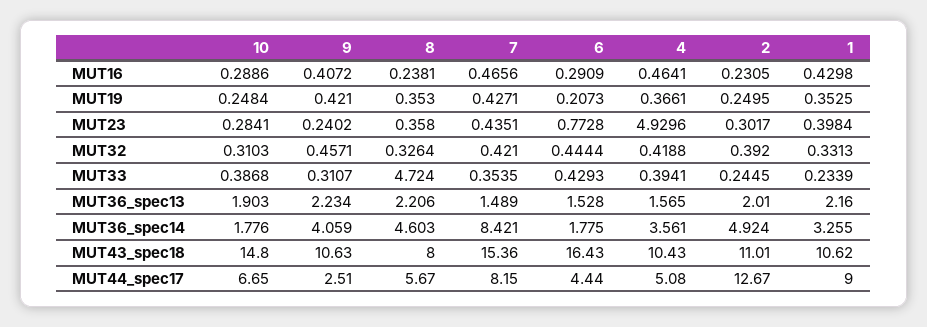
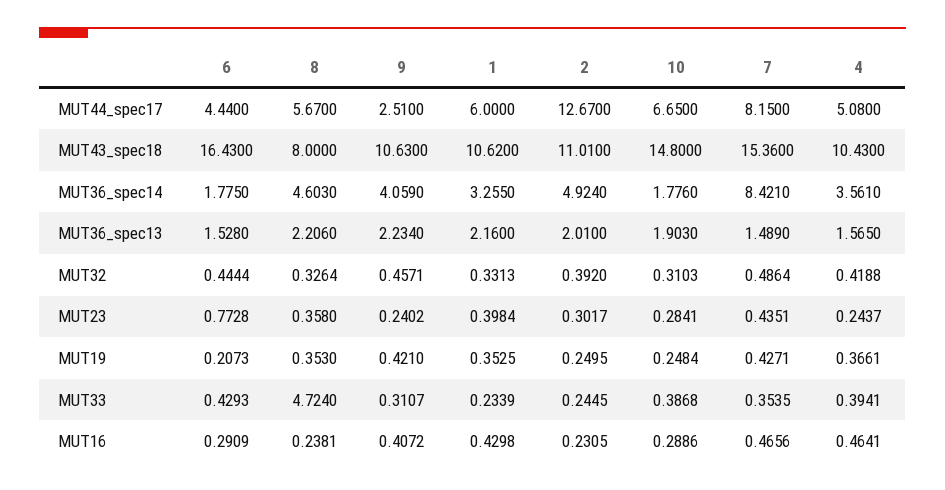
4, MUT23: 4.9296 -> 0.2437
7, MUT32: 0.421 -> 0.4864
1, MUT44_spec17: 9 -> 6

